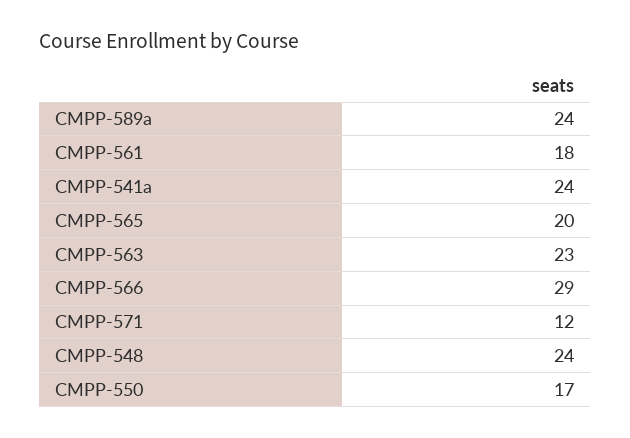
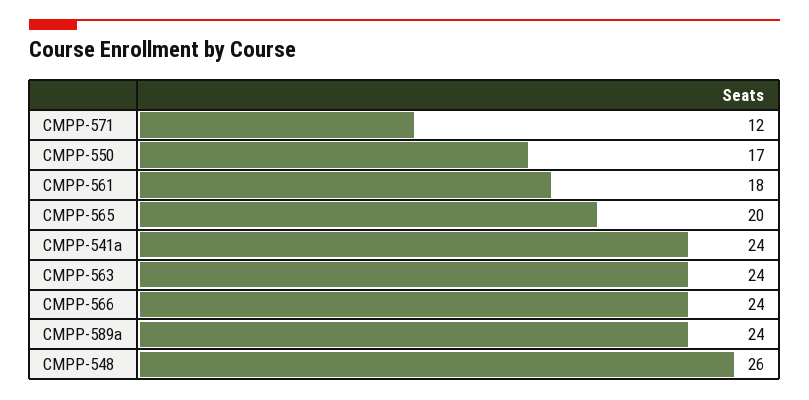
CMPP-563: 23 -> 24
CMPP-566: 29 -> 24
CMPP-548: 24 -> 26

